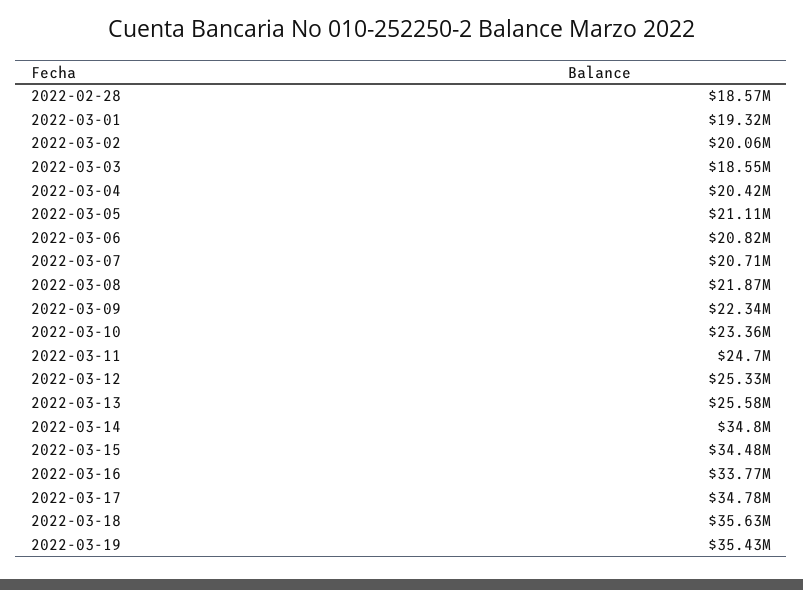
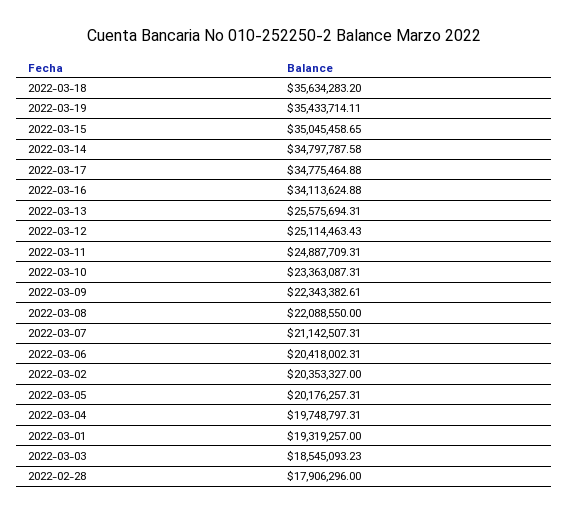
2022-02-28: 18570000 -> 17906296
2022-03-02: 20060000 -> 20353327
2022-03-04: 20420000 -> 19748797.31
2022-03-05: 21110000 -> 20176257.31
2022-03-06: 20820000 -> 20418002.31
2022-03-07: 20710000 -> 21142507.31
2022-03-08: 21870000 -> 22088550
2022-03-11: 24700000 -> 24887709.31
2022-03-12: 25330000 -> 25114463.43
2022-03-15: 34480000 -> 35045458.65
2022-03-16: 33770000 -> 34113624.88

